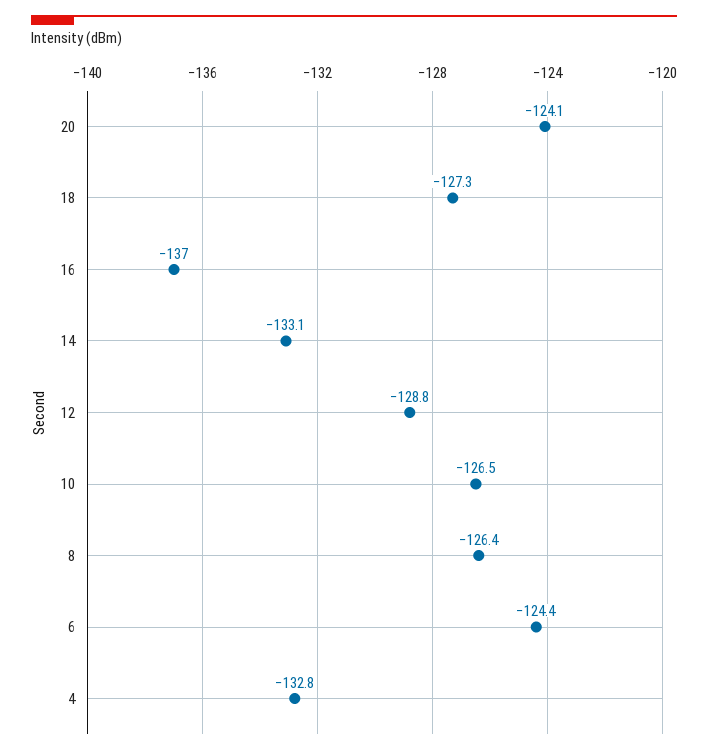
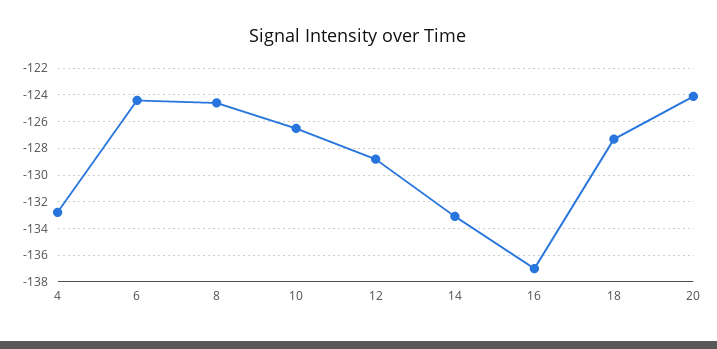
8: -126.4 -> -124.5

